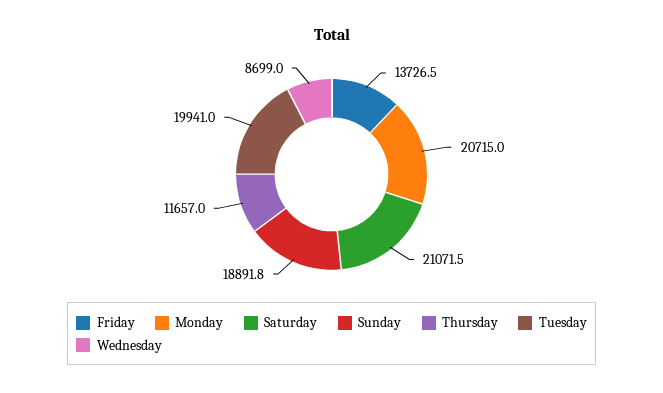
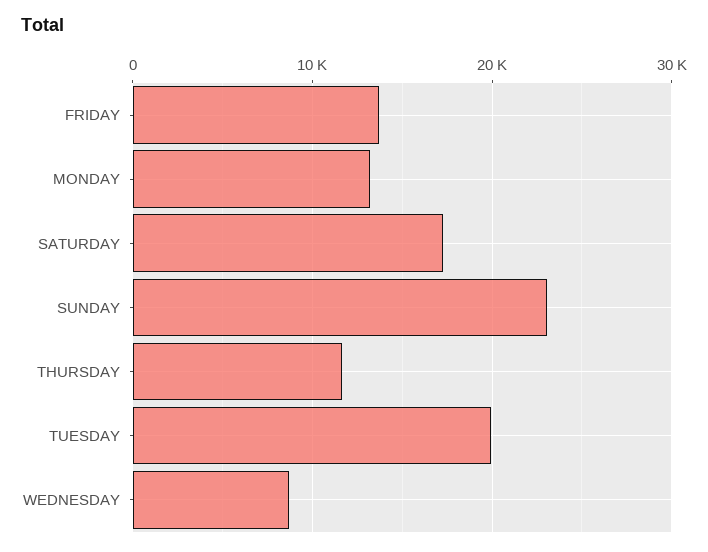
Monday: 20715 -> 13000
Saturday: 21071.5 -> 17000
Sunday: 18891.8 -> 23000

